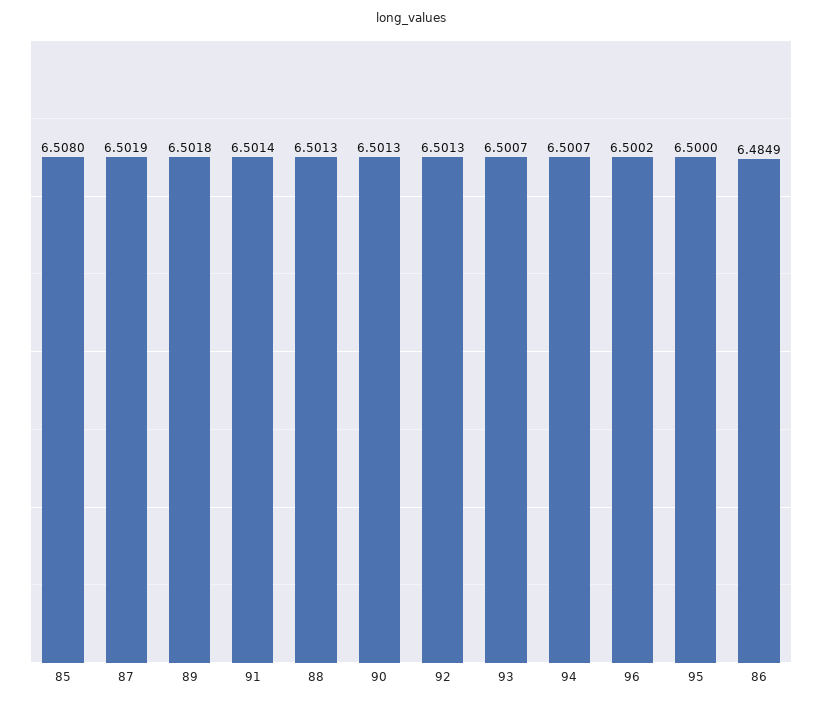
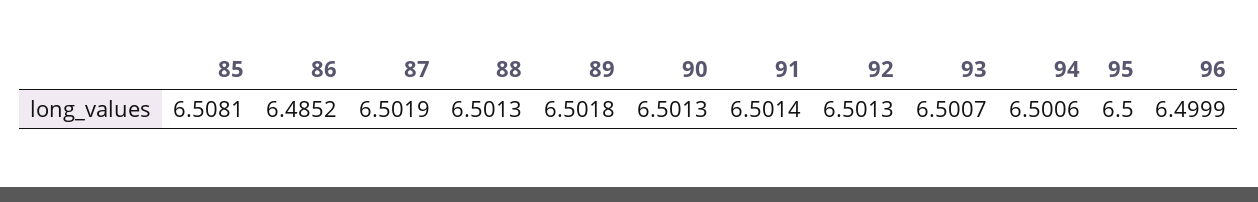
85: 6.508 -> 6.5081
94: 6.5007 -> 6.5006
96: 6.5002 -> 6.4999
86: 6.4849 -> 6.4852

